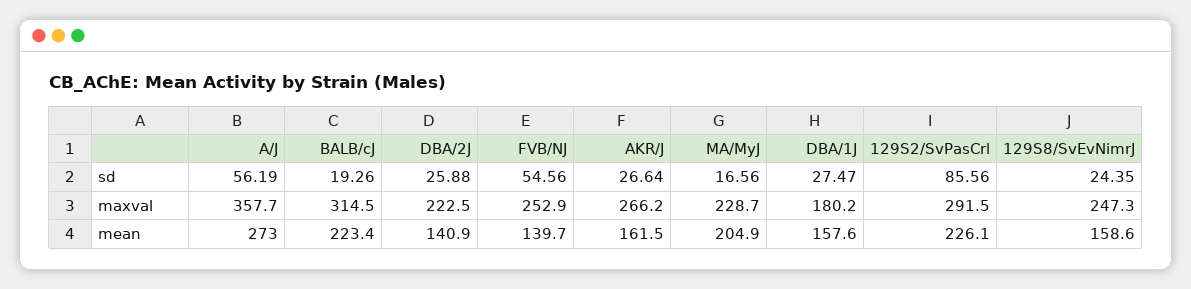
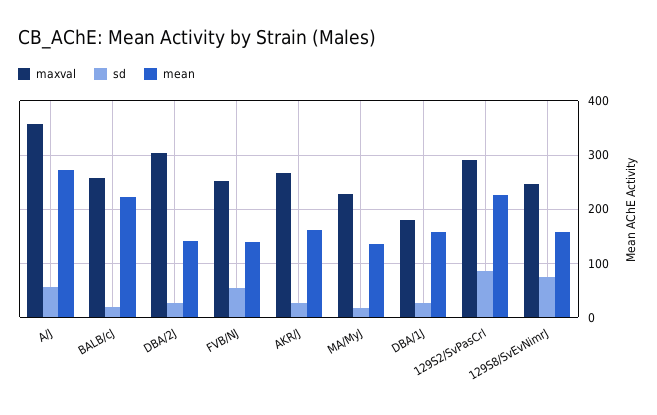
sd, 129S8/SvEvNimrJ: 24.35 -> 80
maxval, BALB/cJ: 314.5 -> 260
maxval, DBA/2J: 222.5 -> 300
mean, MA/MyJ: 204.9 -> 140

